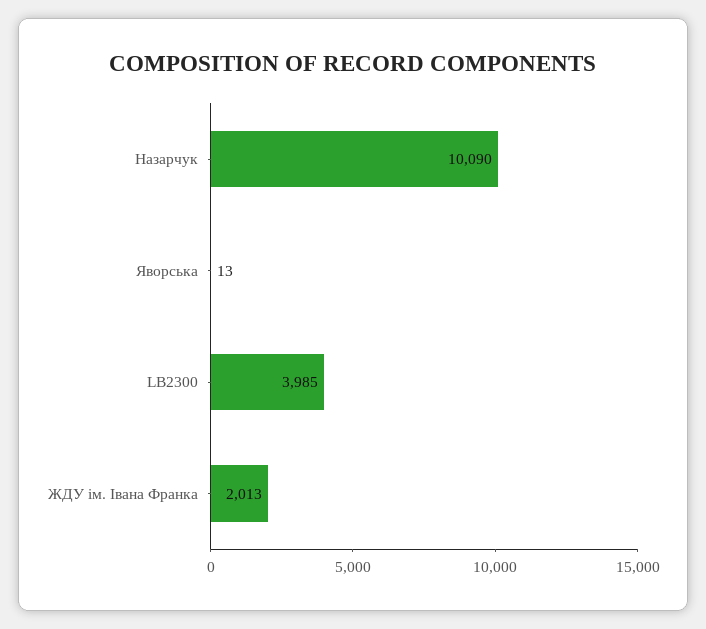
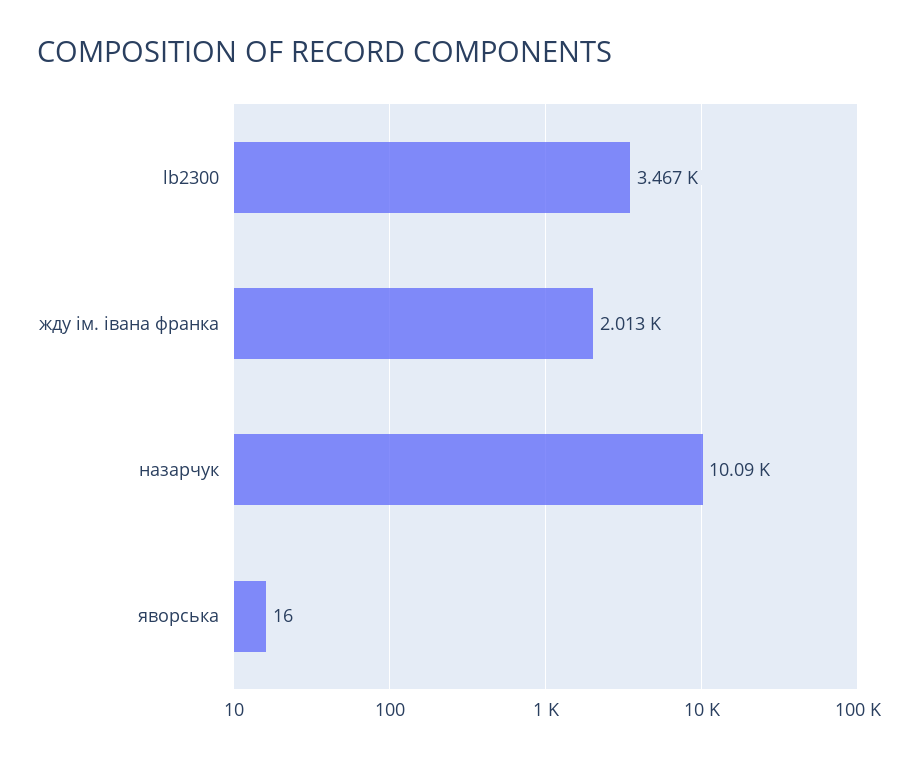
Яворська: 13 -> 16
LB2300: 3985 -> 3467

